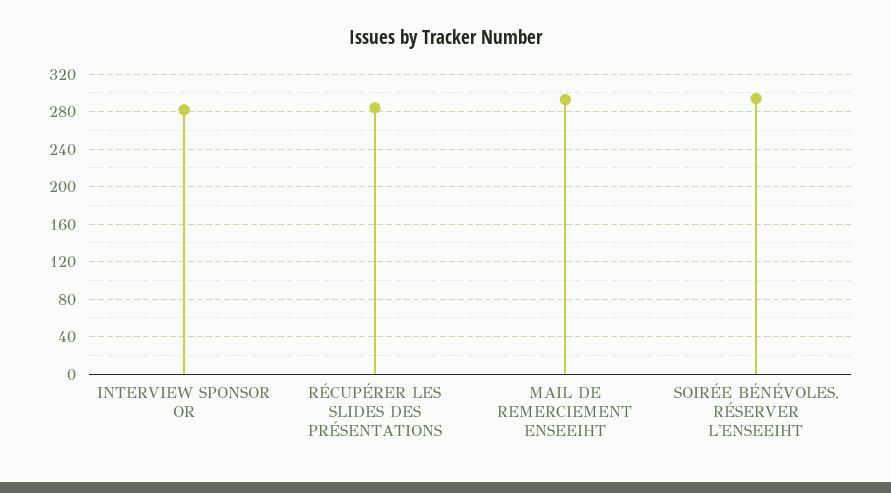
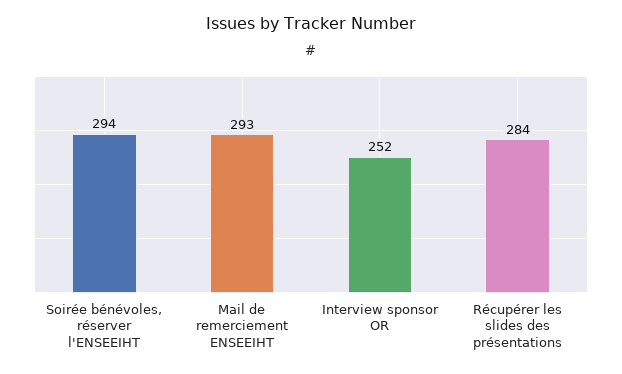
INTERVIEW SPONSOR OR: 280 -> 252

